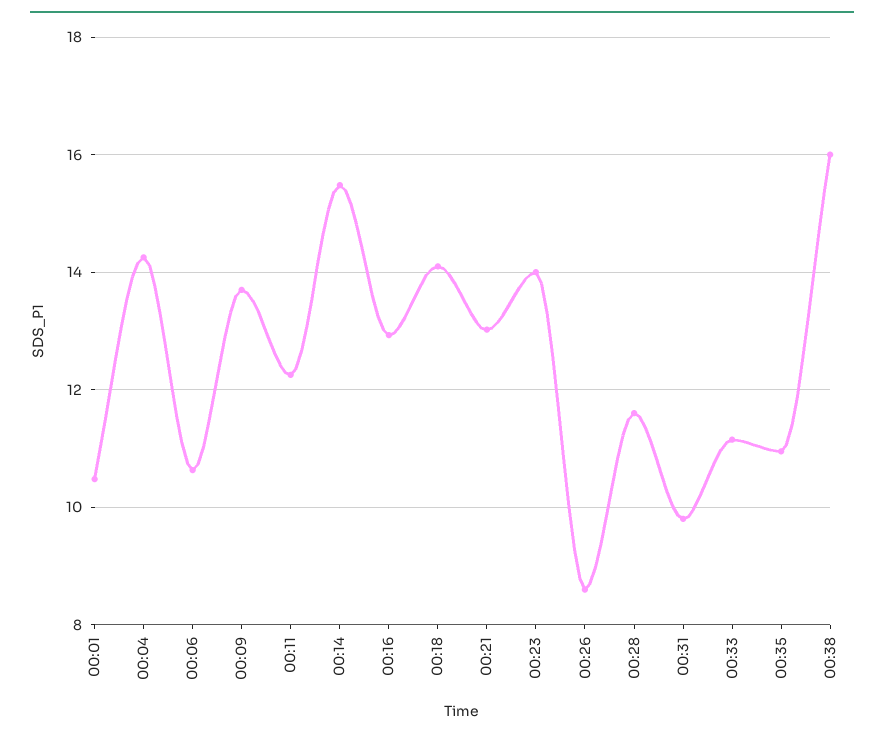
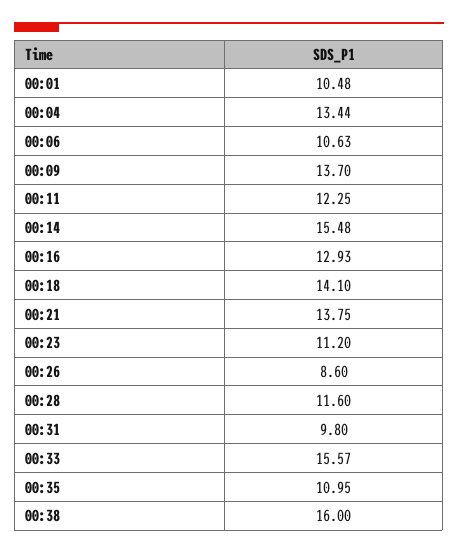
00:04: 14.2 -> 13.44
00:21: 13 -> 13.75
00:23: 14 -> 11.2
00:33: 11.2 -> 15.57

